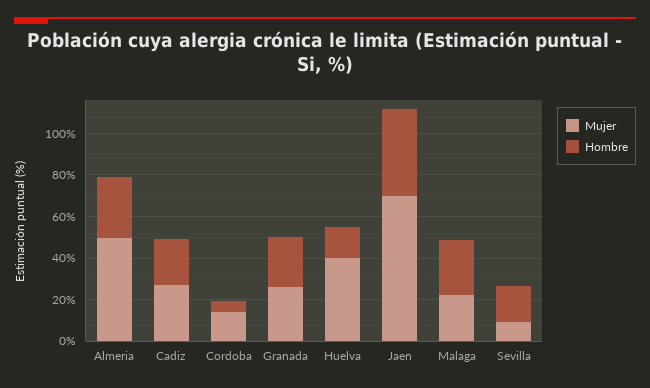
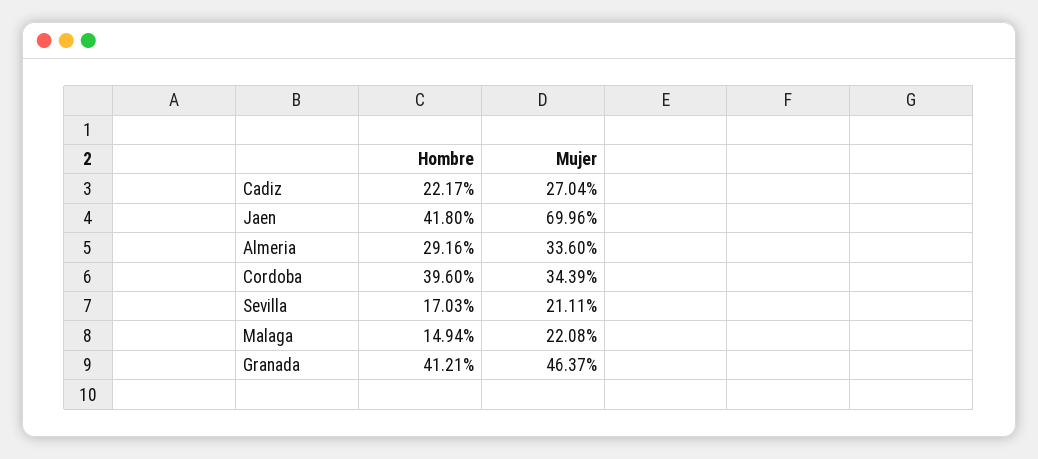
Mujer, Almeria: 50 -> 33.6
Mujer, Cordoba: 15 -> 34.39
Hombre, Cordoba: 5 -> 39.6
Mujer, Granada: 25 -> 46.37
Hombre, Granada: 25 -> 41.21
Mujer, Huelva: 40 -> none
Hombre, Huelva: 15 -> none
Hombre, Malaga: 25 -> 14.94
Mujer, Sevilla: 10 -> 21.11

